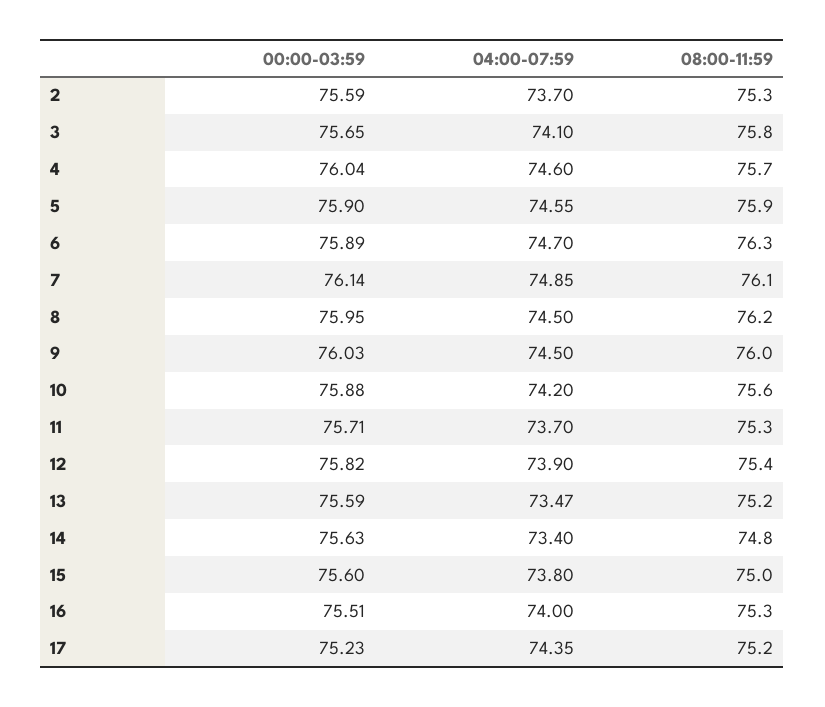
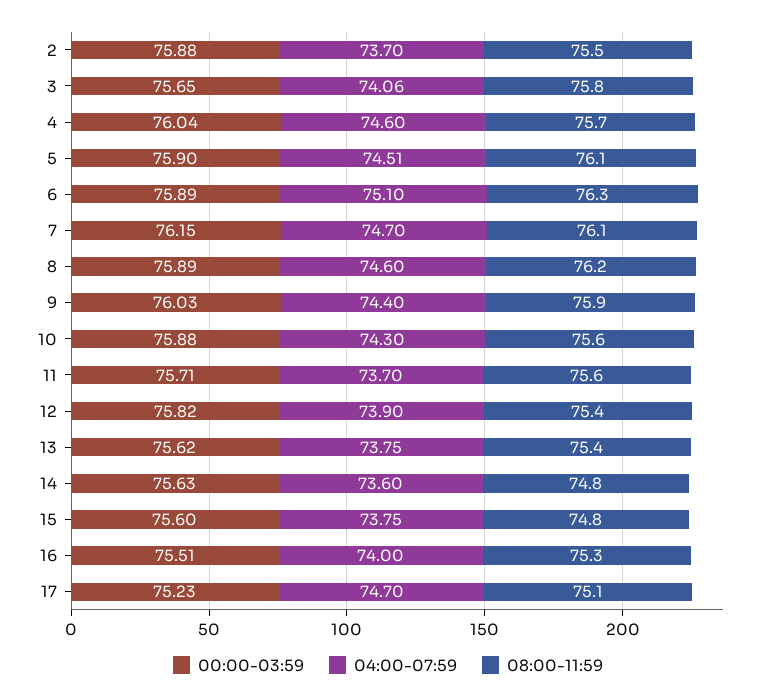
00:00-03:59, 2: 75.59 -> 75.88
08:00-11:59, 2: 75.3 -> 75.5
04:00-07:59, 3: 74.1 -> 74.06
04:00-07:59, 5: 74.55 -> 74.51
08:00-11:59, 5: 75.9 -> 76.1
04:00-07:59, 6: 74.7 -> 75.1
00:00-03:59, 7: 76.14 -> 76.15
04:00-07:59, 7: 74.85 -> 74.7
00:00-03:59, 8: 75.95 -> 75.89
04:00-07:59, 8: 74.5 -> 74.6
04:00-07:59, 9: 74.5 -> 74.4
08:00-11:59, 9: 76 -> 75.9
04:00-07:59, 10: 74.2 -> 74.3
08:00-11:59, 11: 75.3 -> 75.6
00:00-03:59, 13: 75.59 -> 75.62
04:00-07:59, 13: 73.47 -> 73.75
08:00-11:59, 13: 75.2 -> 75.4
04:00-07:59, 14: 73.4 -> 73.6
04:00-07:59, 15: 73.8 -> 73.75
08:00-11:59, 15: 75 -> 74.8
04:00-07:59, 17: 74.35 -> 74.7
08:00-11:59, 17: 75.2 -> 75.1

